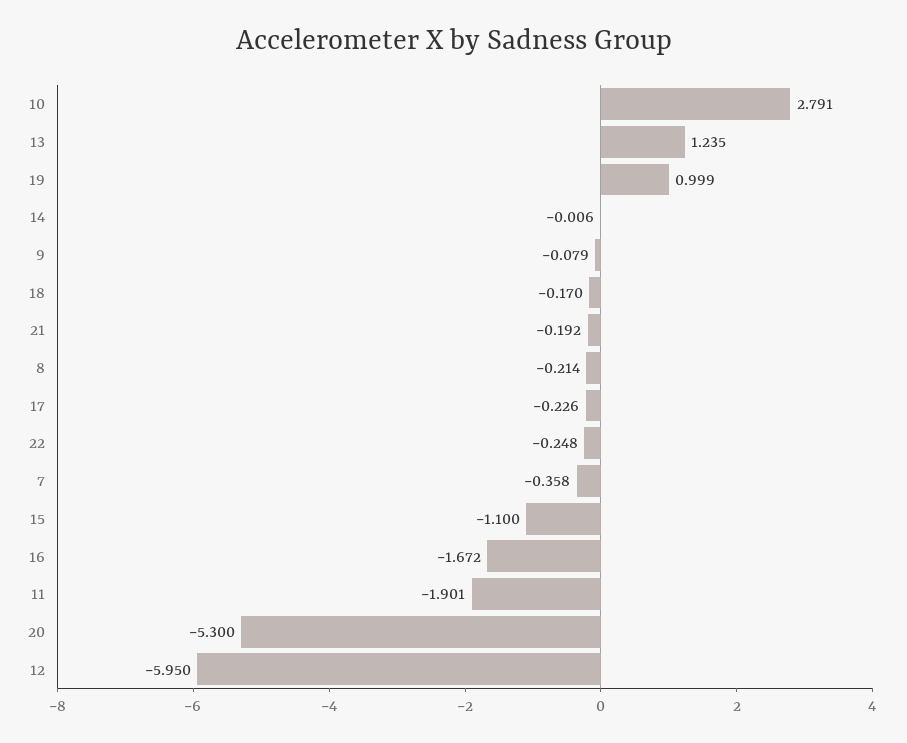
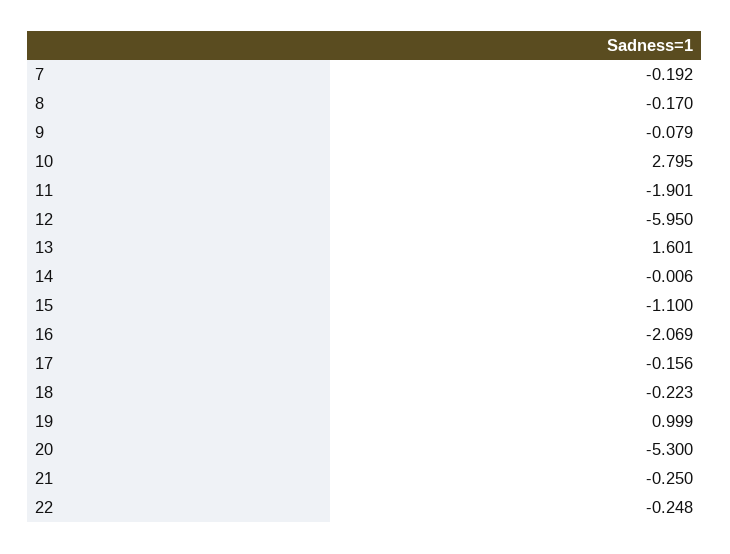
10: 2.791 -> 2.795
13: 1.235 -> 1.601
18: -0.17 -> -0.223
21: -0.192 -> -0.25
8: -0.214 -> -0.17
17: -0.226 -> -0.156
7: -0.358 -> -0.192
16: -1.672 -> -2.069

